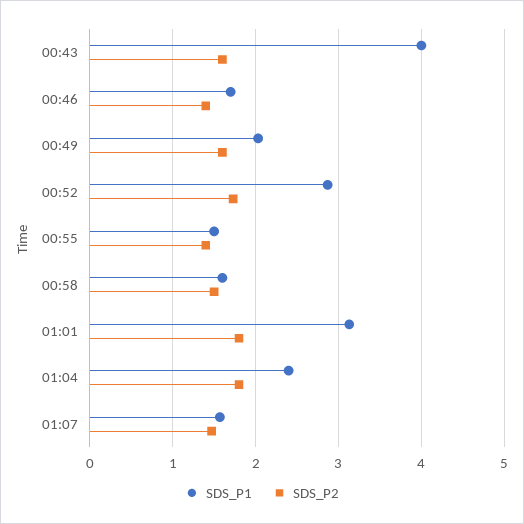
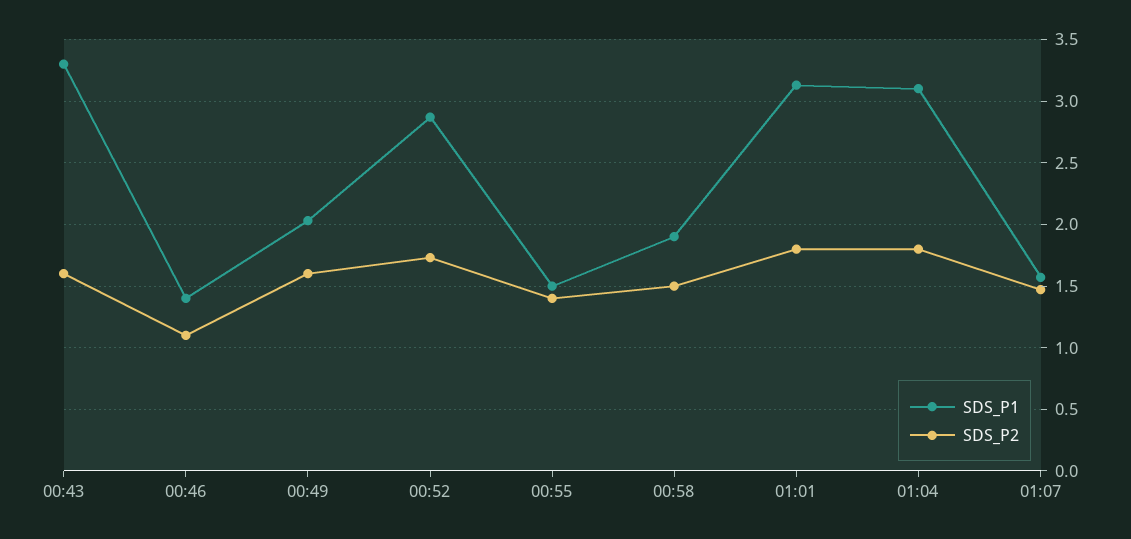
SDS_P1, 00:43: 4 -> 3.3
SDS_P1, 00:46: 1.7 -> 1.4
SDS_P2, 00:46: 1.4 -> 1.1
SDS_P1, 00:58: 1.6 -> 1.9
SDS_P1, 01:04: 2.4 -> 3.1

